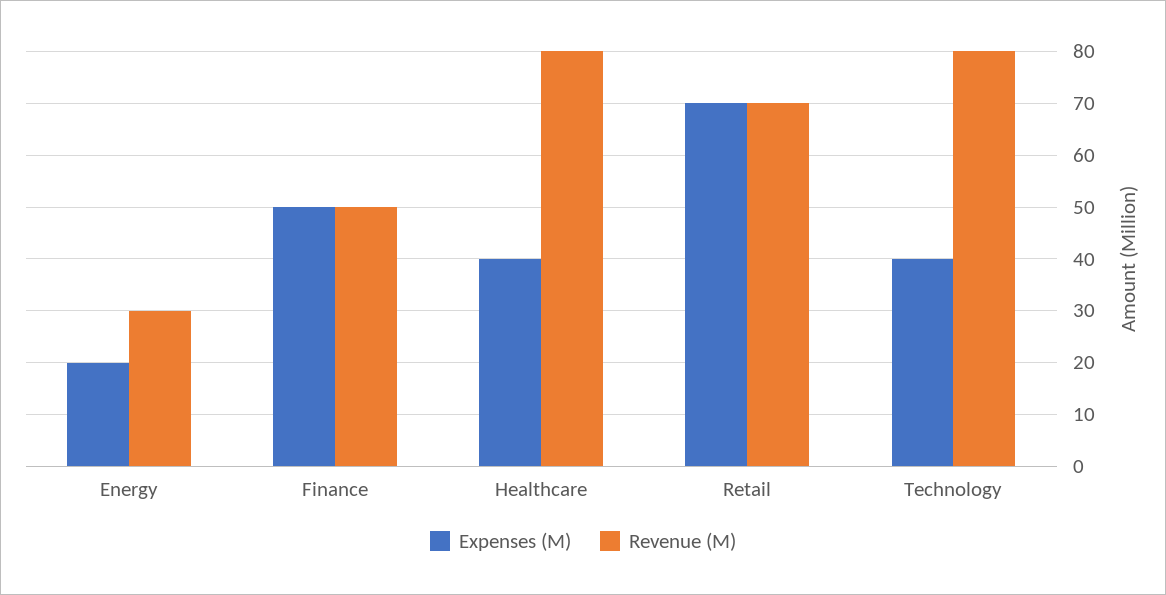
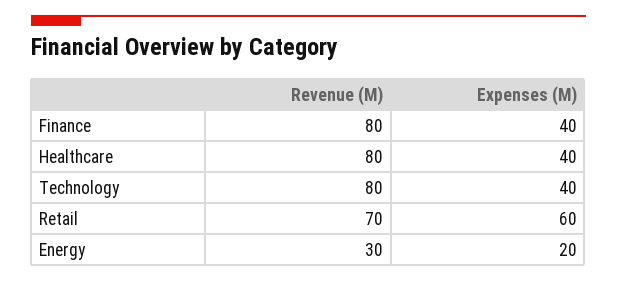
Expenses (M), Finance: 50 -> 40
Revenue (M), Finance: 50 -> 80
Expenses (M), Retail: 70 -> 60

